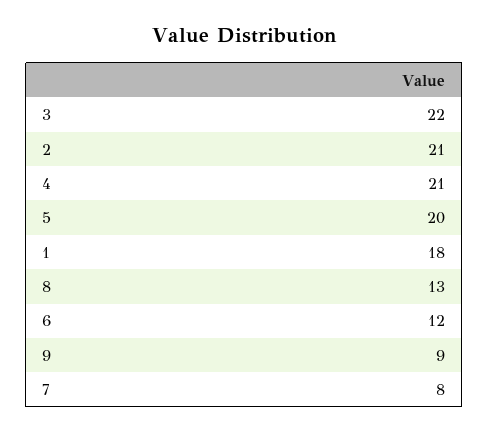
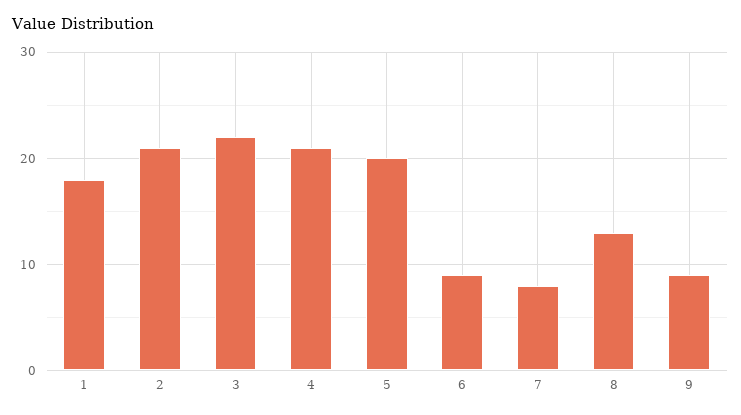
6: 12 -> 9

